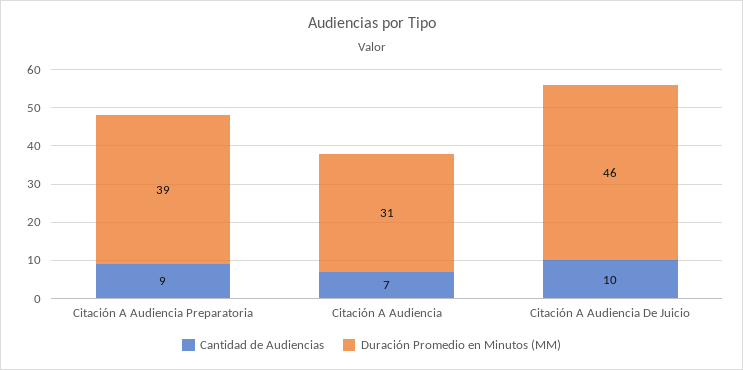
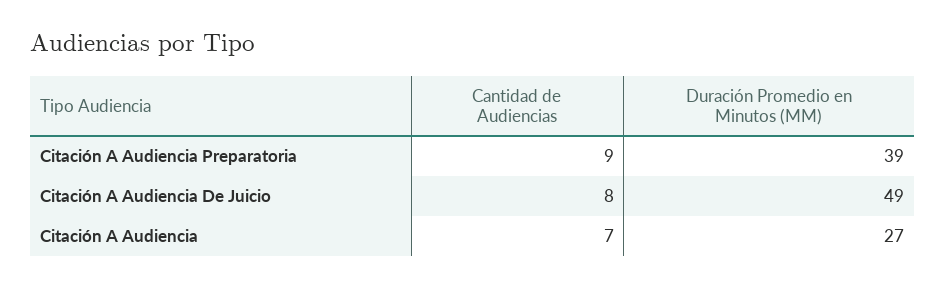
Duración Promedio en Minutos (MM), Citación A Audiencia: 31 -> 27
Cantidad de Audiencias, Citación A Audiencia De Juicio: 10 -> 8
Duración Promedio en Minutos (MM), Citación A Audiencia De Juicio: 46 -> 49

